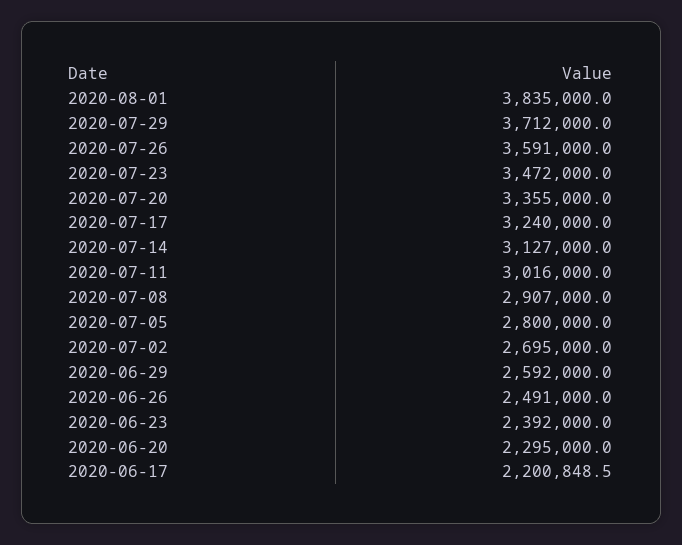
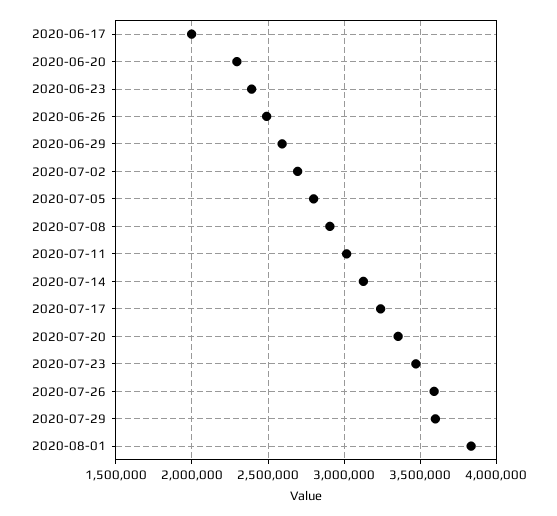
2020-07-29: 3712000 -> 3600000
2020-06-17: 2200848.5 -> 2000000

